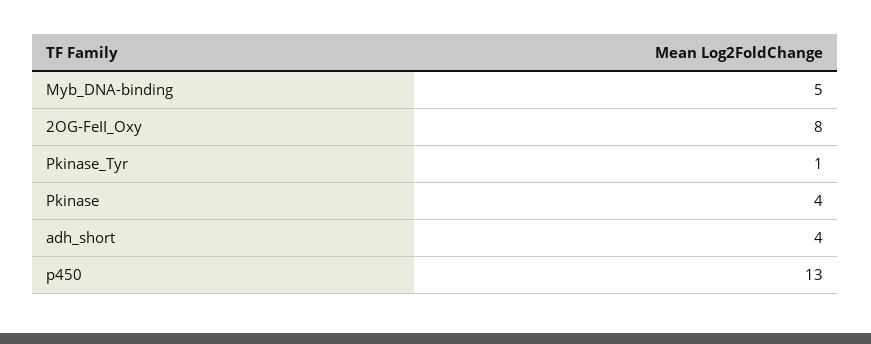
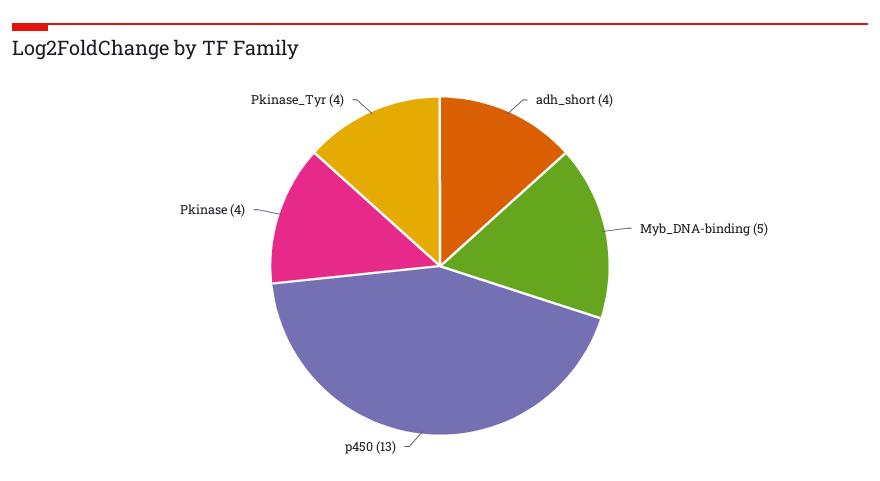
2OG-FeII_Oxy: 8 -> none
Pkinase_Tyr: 1 -> 4

